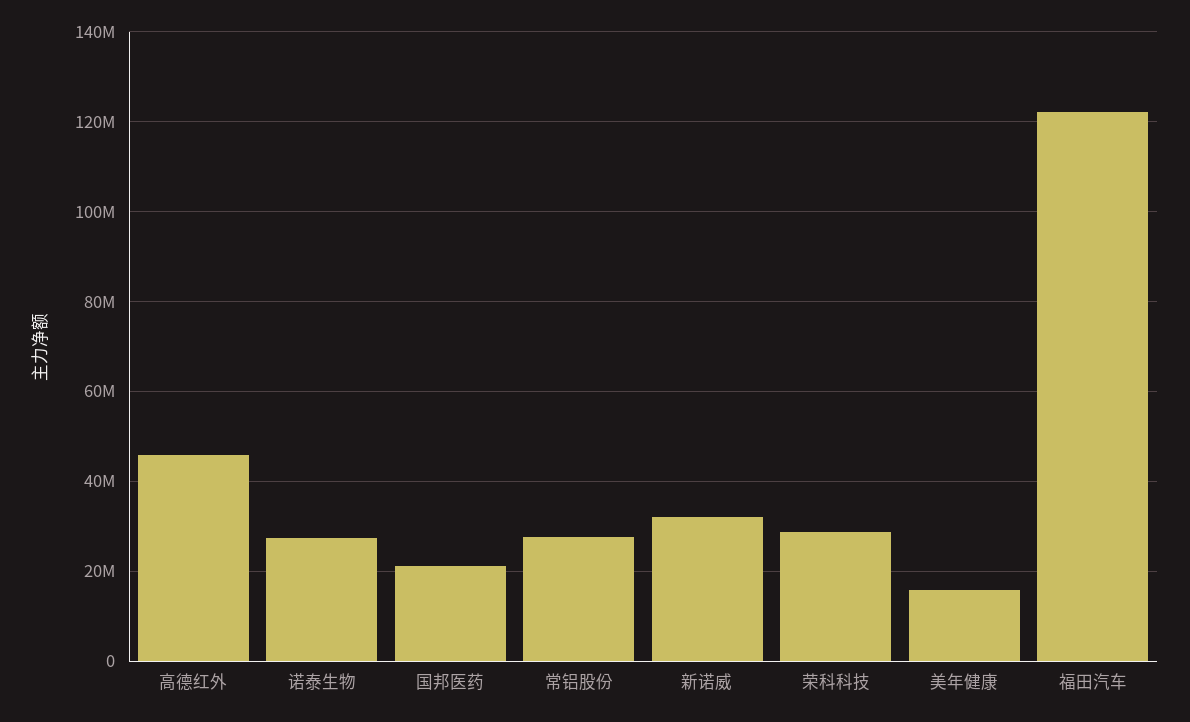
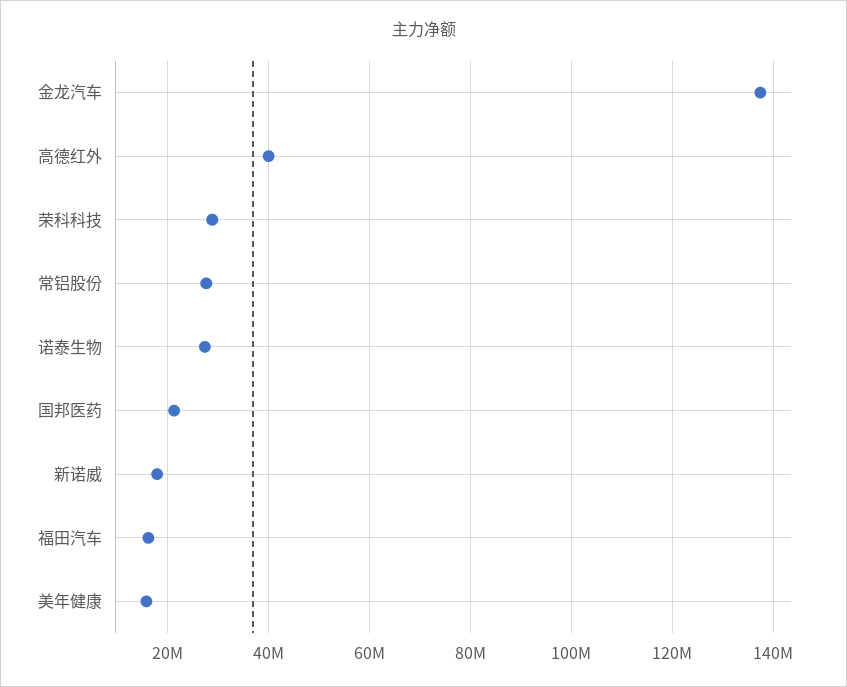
高德红外: 46000000 -> 40000000
新诺威: 32000000 -> 18000000
福田汽车: 122000000 -> 16000000
金龙汽车: none -> 138000000

